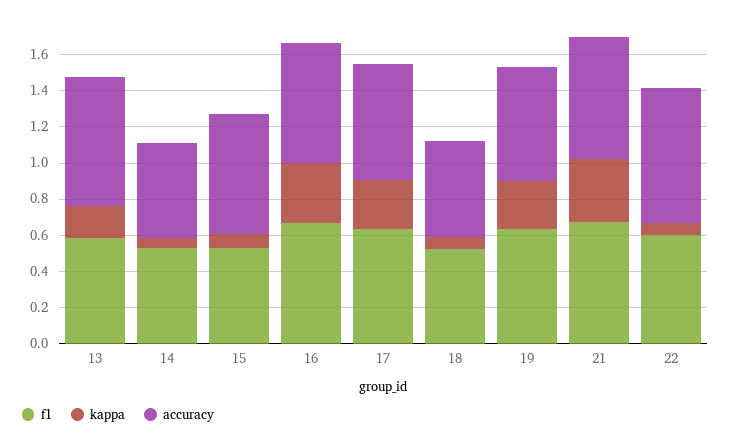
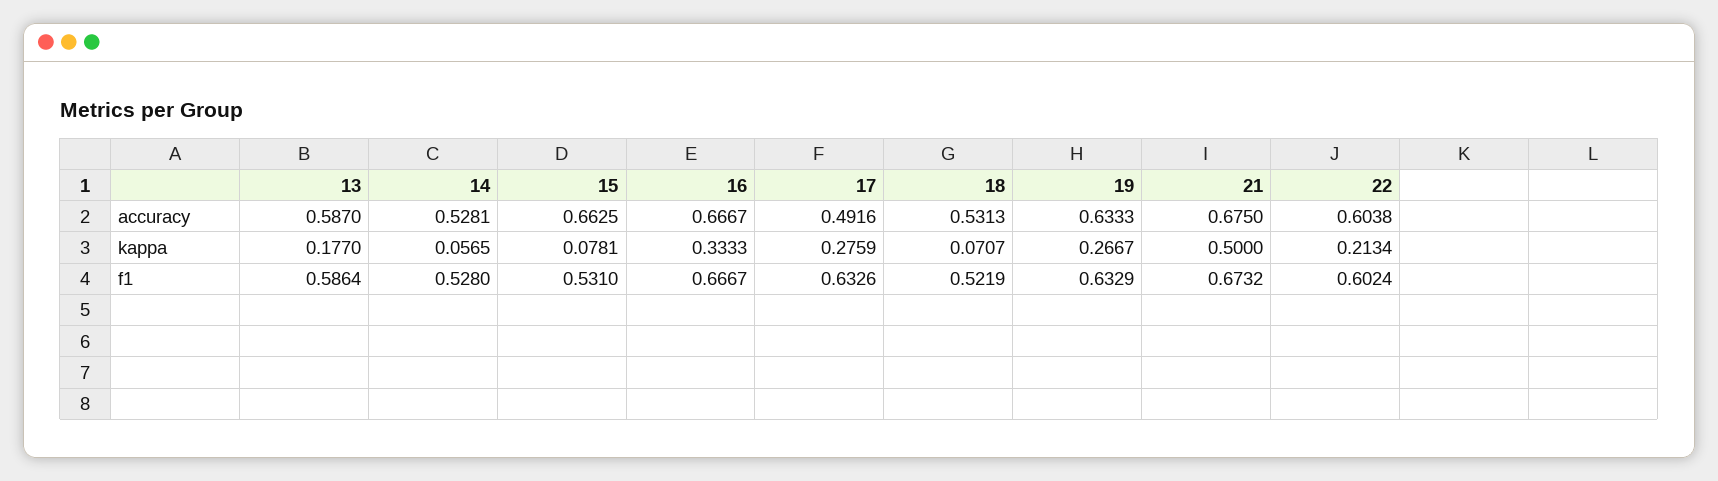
accuracy, 13: 0.7 -> 0.587
accuracy, 17: 0.65 -> 0.4916
kappa, 21: 0.35 -> 0.5
kappa, 22: 0.05 -> 0.2134
accuracy, 22: 0.75 -> 0.6038

